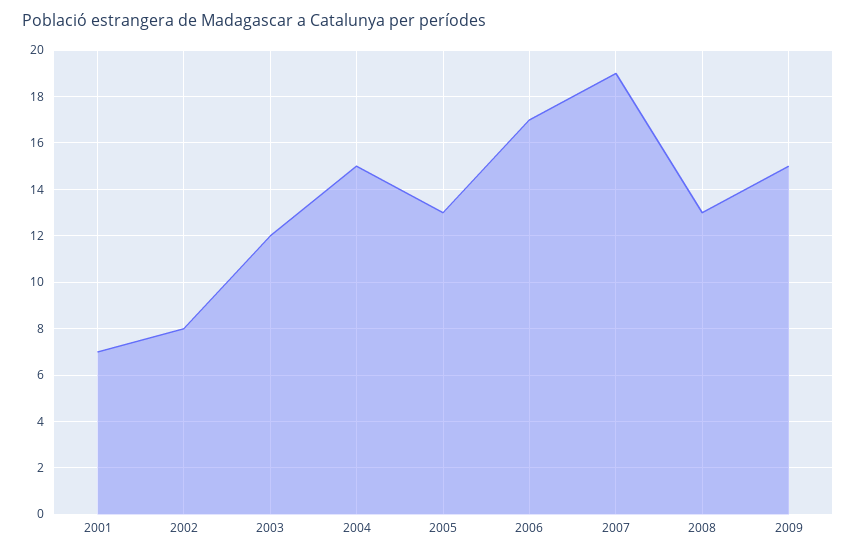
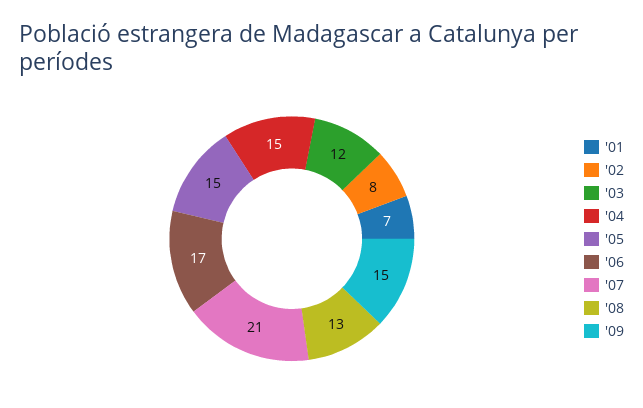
2005: 13 -> 15
2007: 19 -> 21

